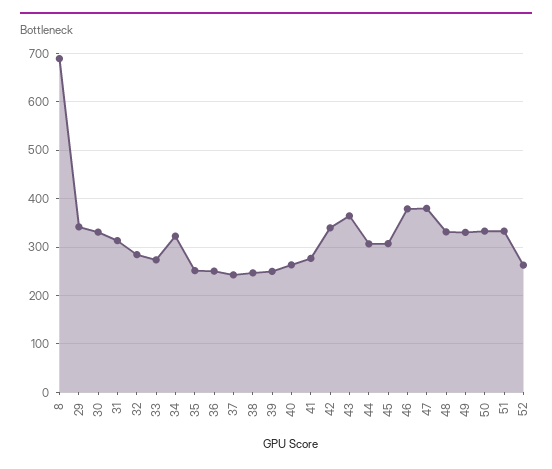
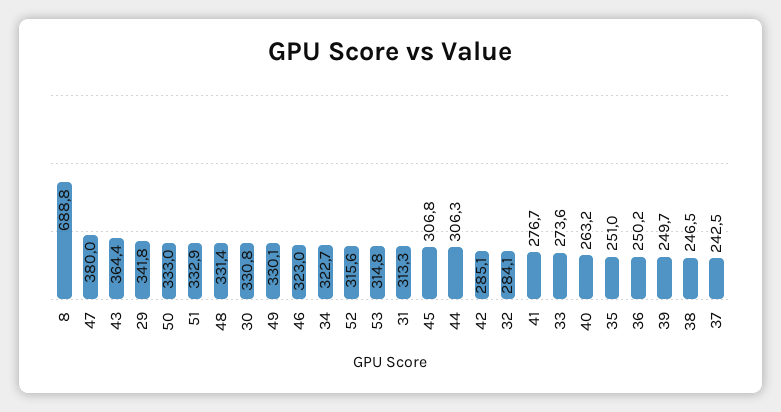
42: 340 -> 285.1
46: 380 -> 323
52: 260 -> 315.6
53: none -> 314.8

